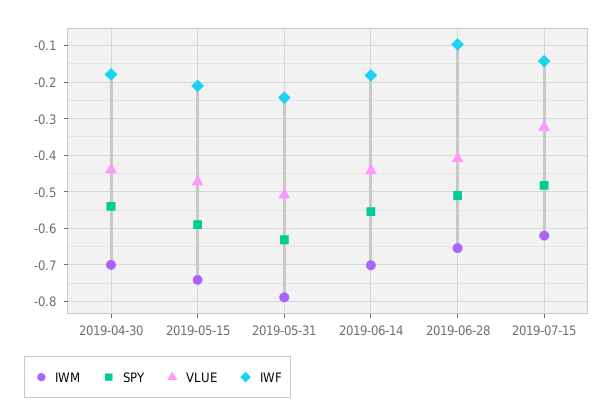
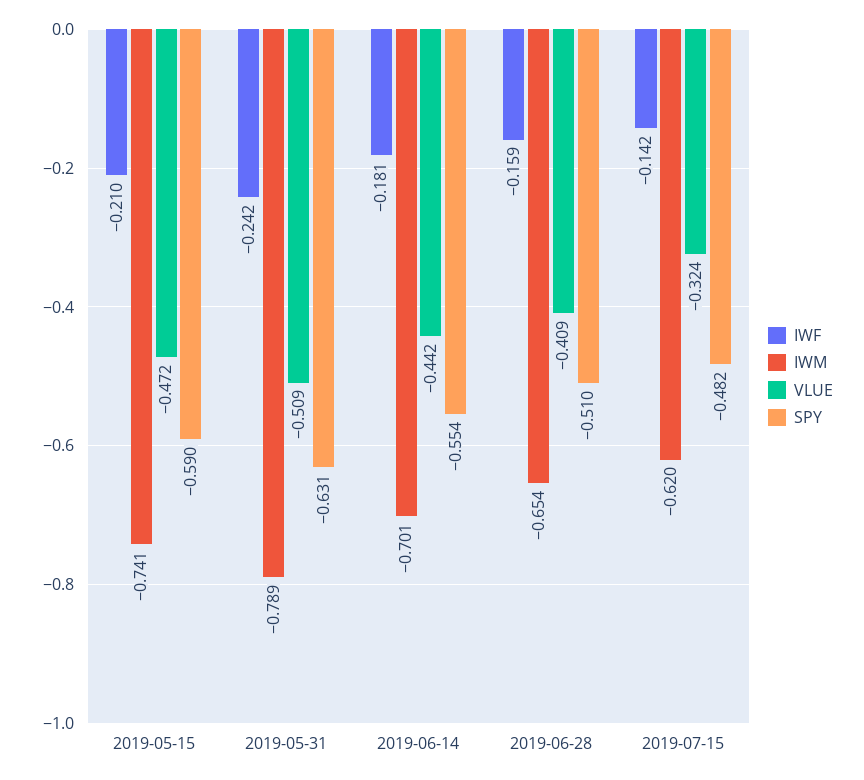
IWM, 2019-04-30: -0.7 -> none
SPY, 2019-04-30: -0.54 -> none
VLUE, 2019-04-30: -0.44 -> none
IWF, 2019-04-30: -0.18 -> none
IWF, 2019-06-28: -0.1 -> -0.159

